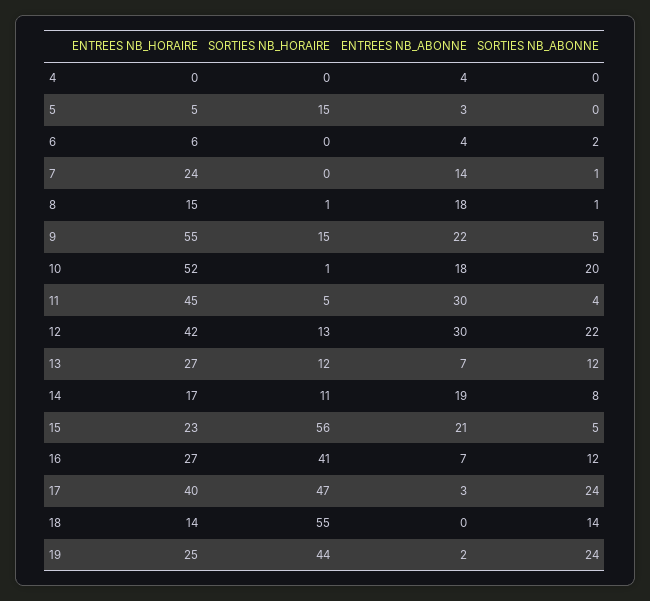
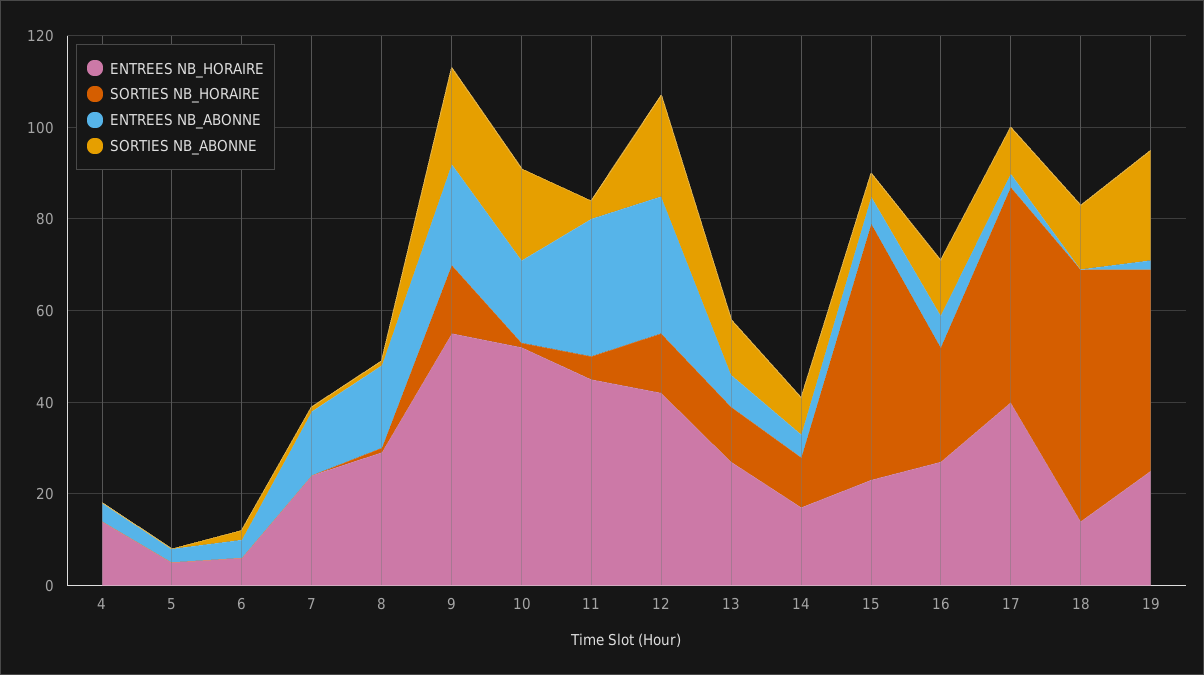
ENTREES NB_HORAIRE, 4: 0 -> 15
SORTIES NB_HORAIRE, 5: 15 -> 0
ENTREES NB_HORAIRE, 8: 15 -> 30
SORTIES NB_ABONNE, 9: 5 -> 20
ENTREES NB_ABONNE, 14: 19 -> 5
ENTREES NB_ABONNE, 15: 21 -> 5
SORTIES NB_HORAIRE, 16: 41 -> 25
SORTIES NB_ABONNE, 17: 24 -> 10

